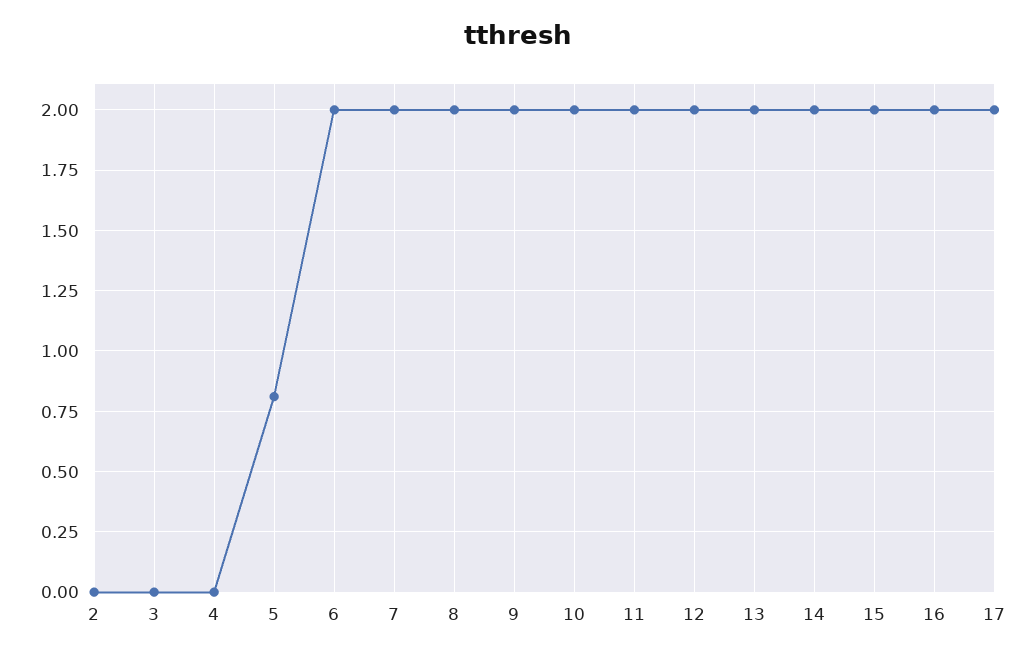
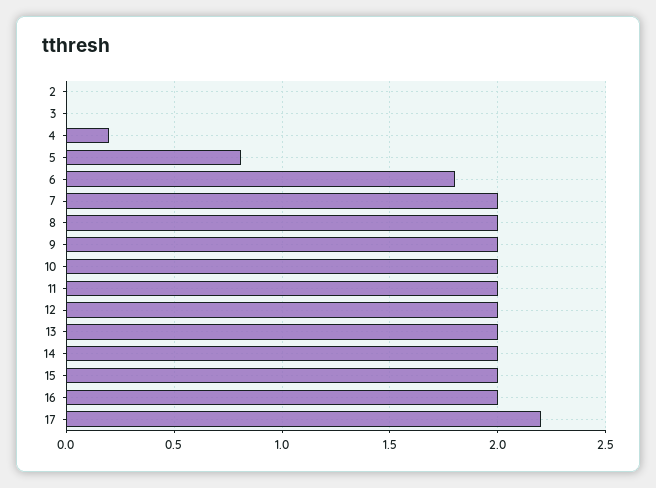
4: 0 -> 0.2
6: 2 -> 1.8
17: 2 -> 2.2

